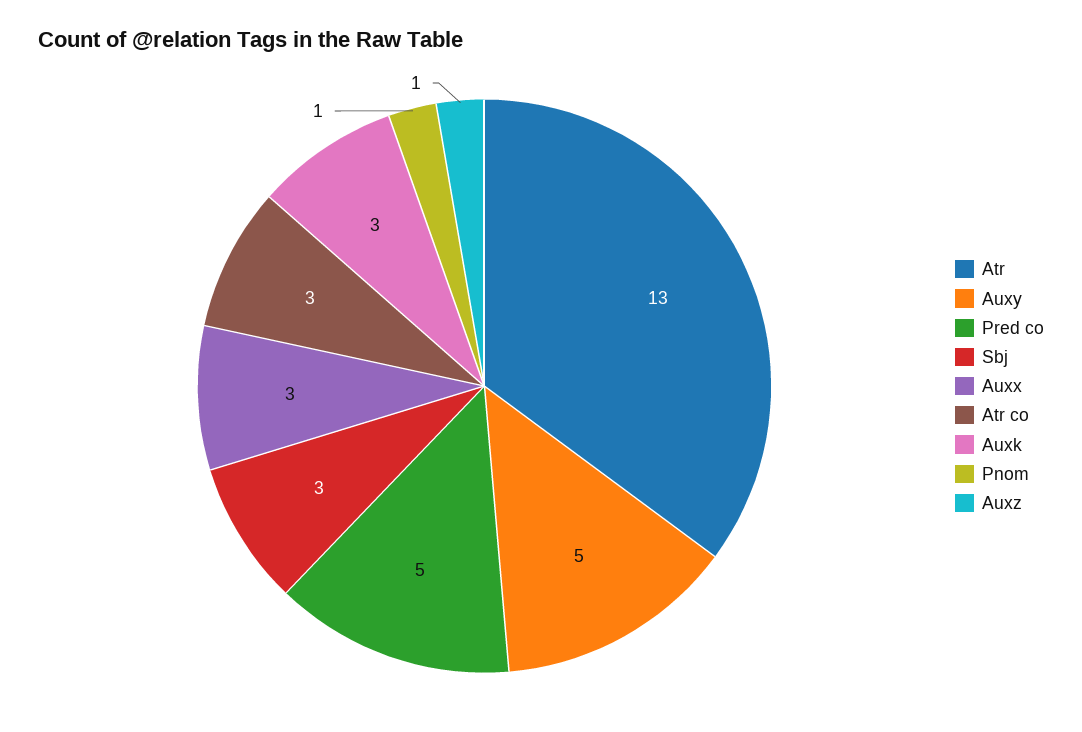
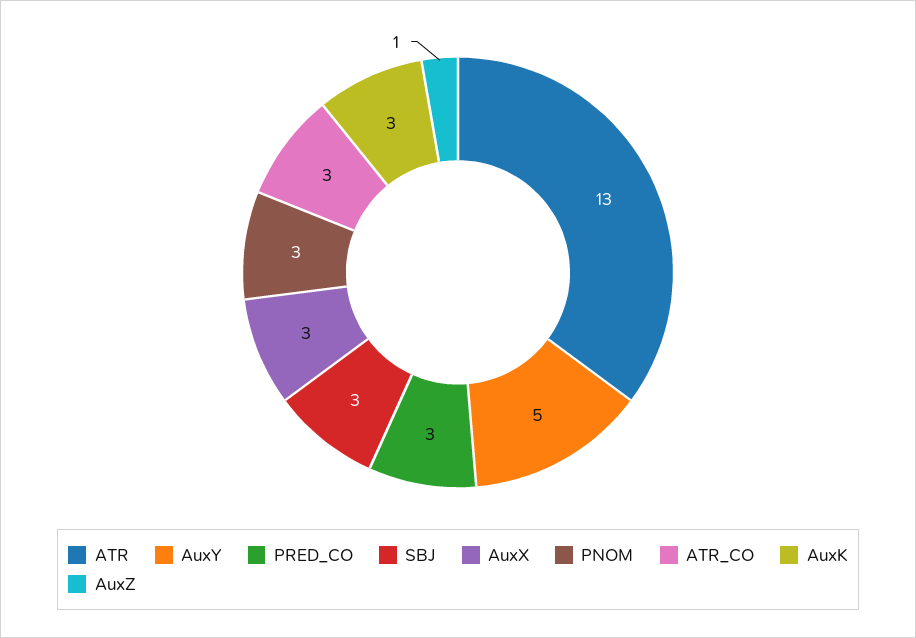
Pred co: 5 -> 3
Pnom: 1 -> 3

